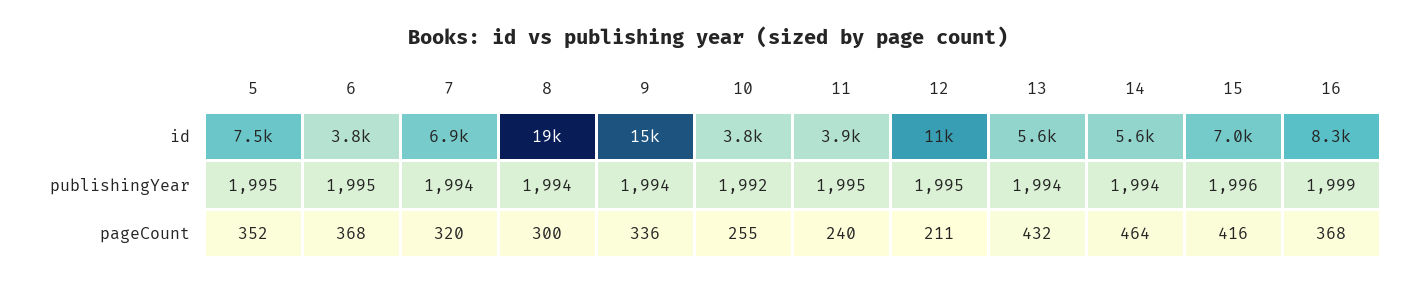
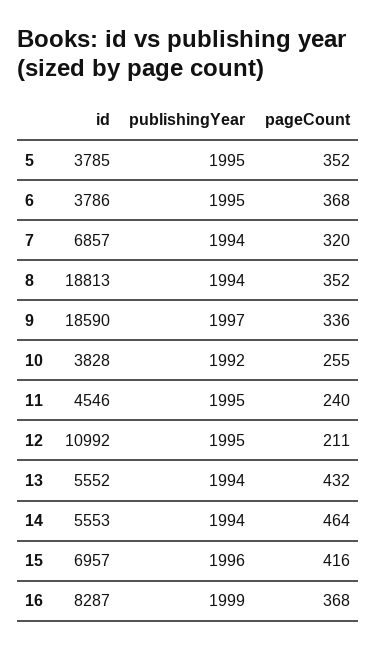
5, id: 7500 -> 3785
9, id: 15000 -> 18590
11, id: 3900 -> 4546
9, publishingYear: 1994 -> 1997
8, pageCount: 300 -> 352

